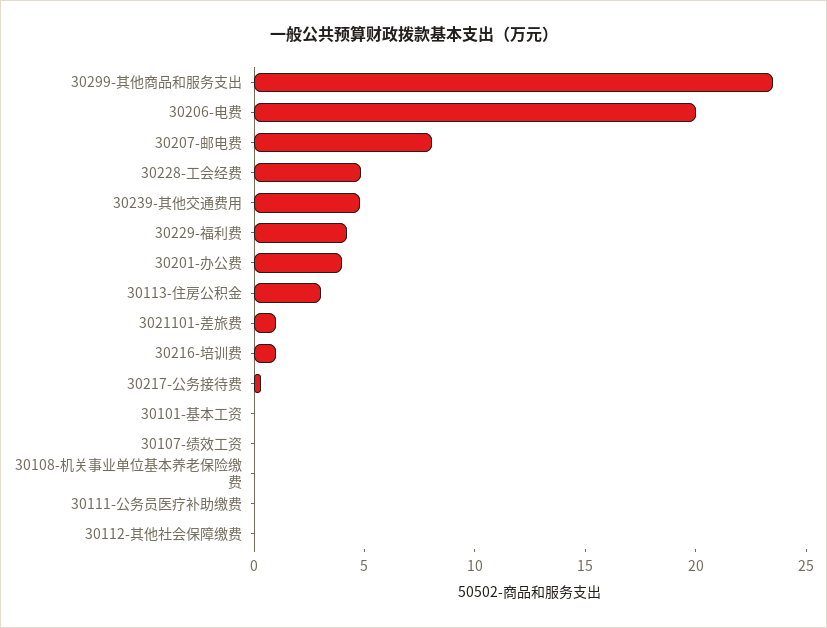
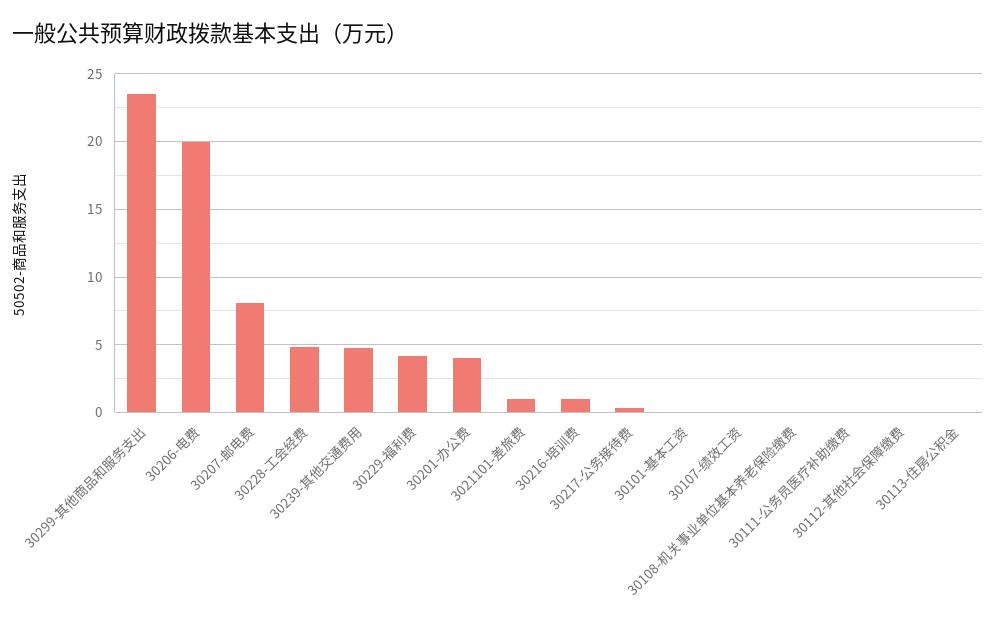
30113-住房公积金: 3 -> 0

